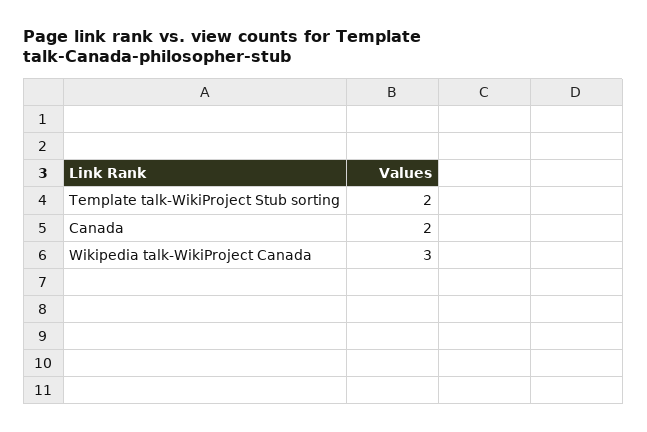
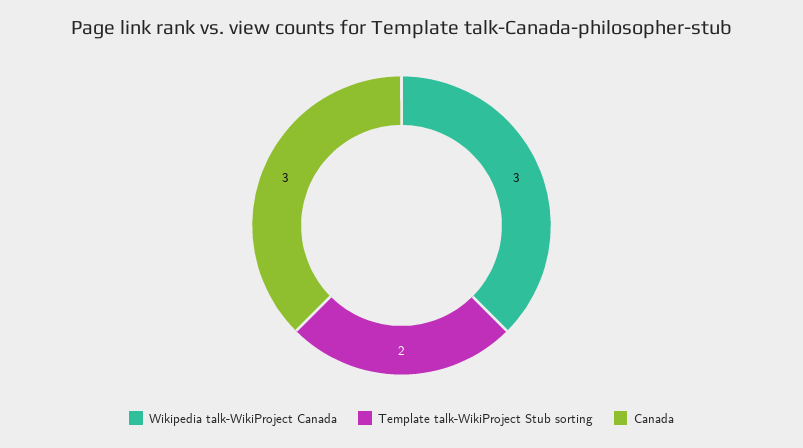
Canada: 2 -> 3

